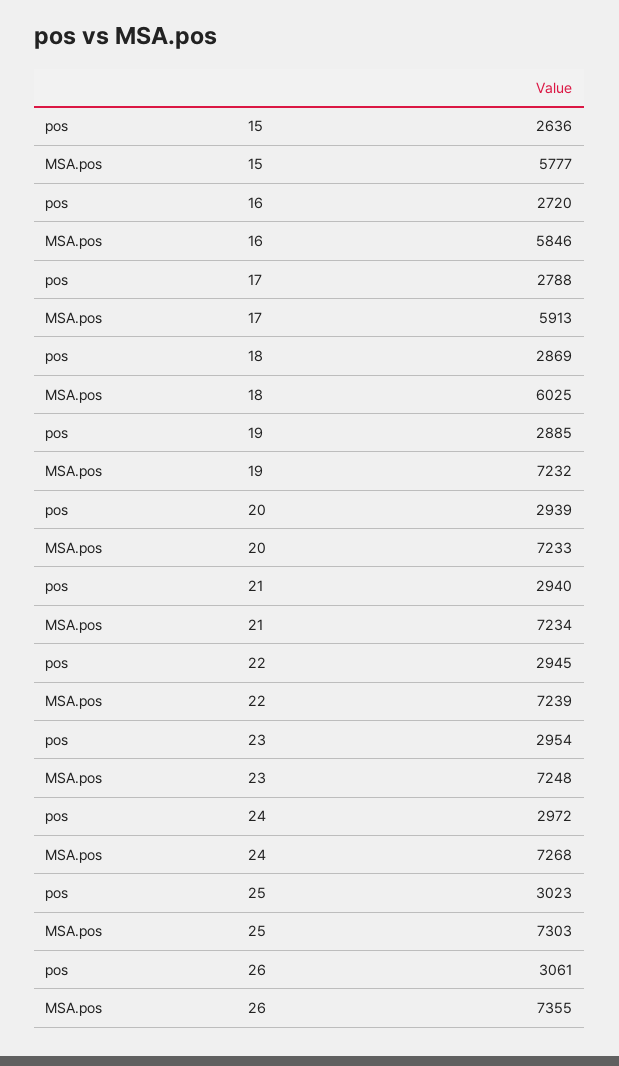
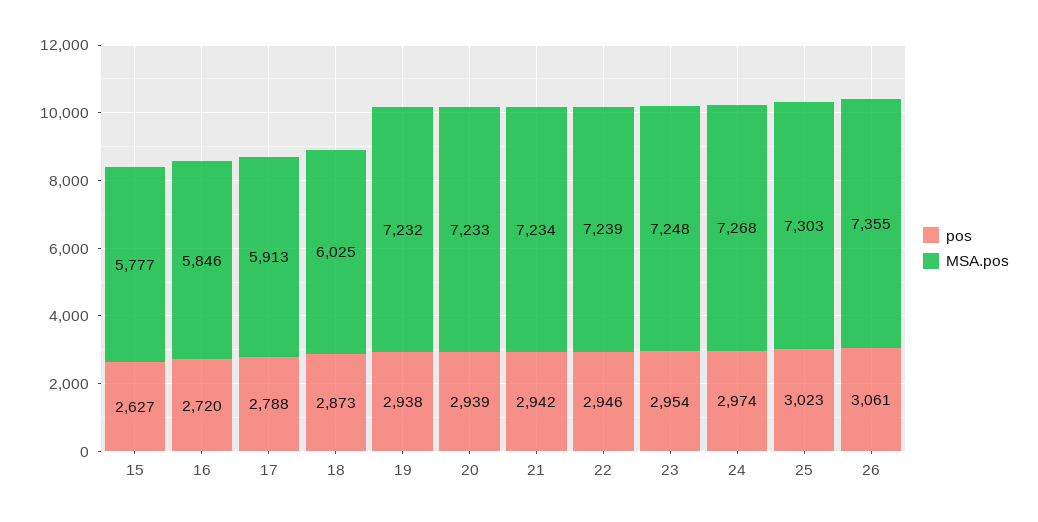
pos, 15: 2636 -> 2627
pos, 18: 2869 -> 2873
pos, 19: 2885 -> 2938
pos, 21: 2940 -> 2942
pos, 22: 2945 -> 2946
pos, 24: 2972 -> 2974

